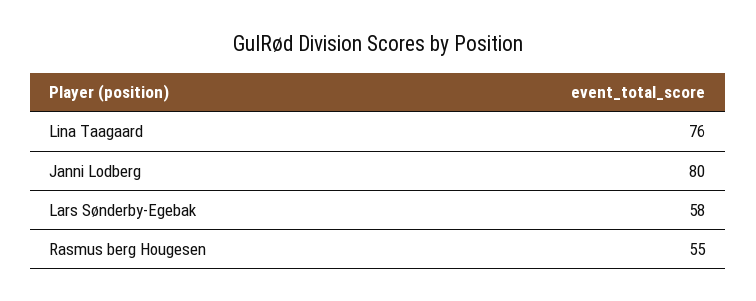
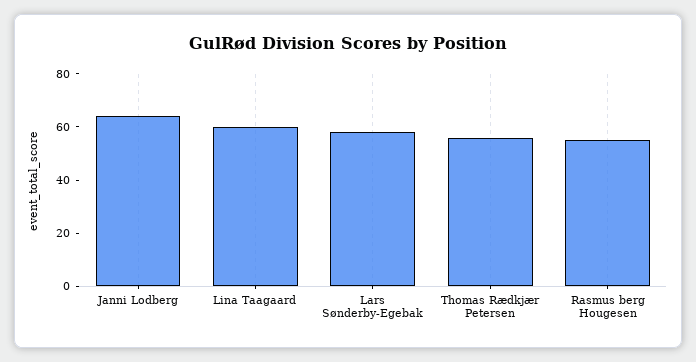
Lina Taagaard: 76 -> 60
Janni Lodberg: 80 -> 65
Thomas Rædkjær Petersen: none -> 55

